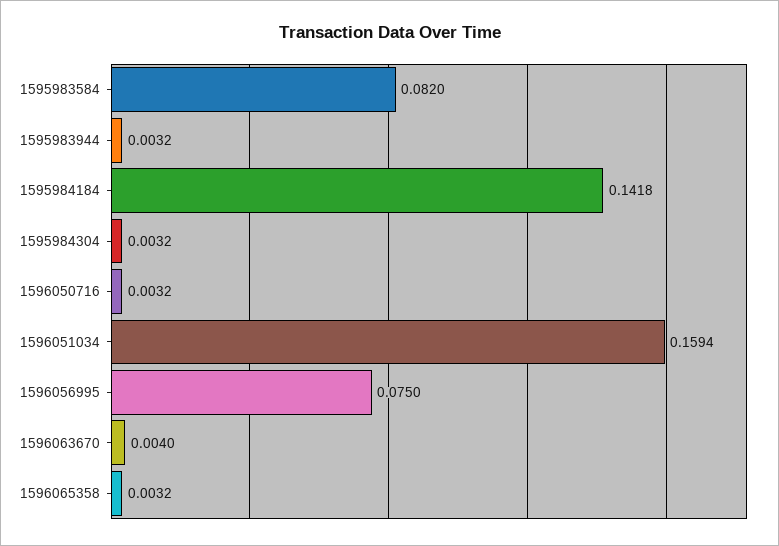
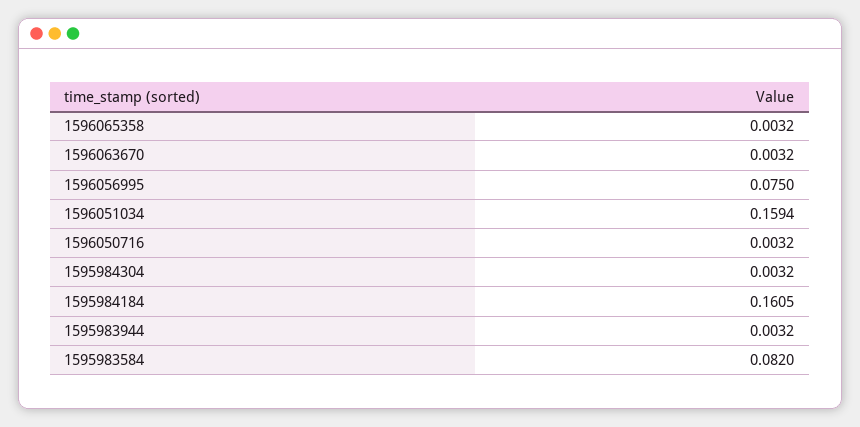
1595984184: 0.1418 -> 0.1605
1596063670: 0.004 -> 0.0032

